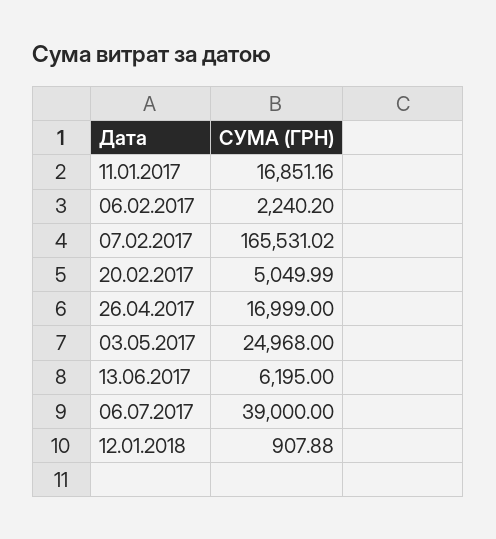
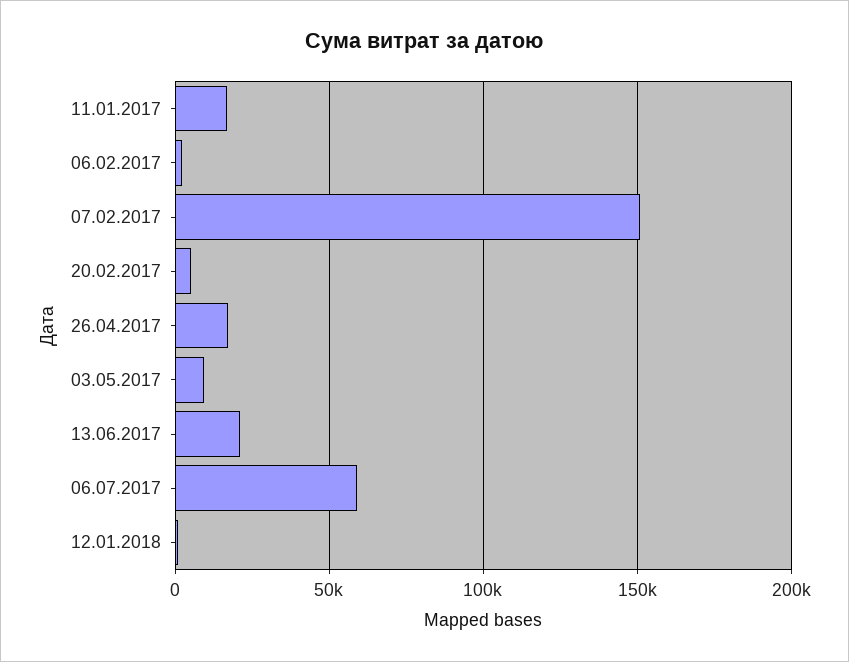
07.02.2017: 165531.02 -> 150000
03.05.2017: 24968 -> 10000
13.06.2017: 6195 -> 20000
06.07.2017: 39000 -> 60000

